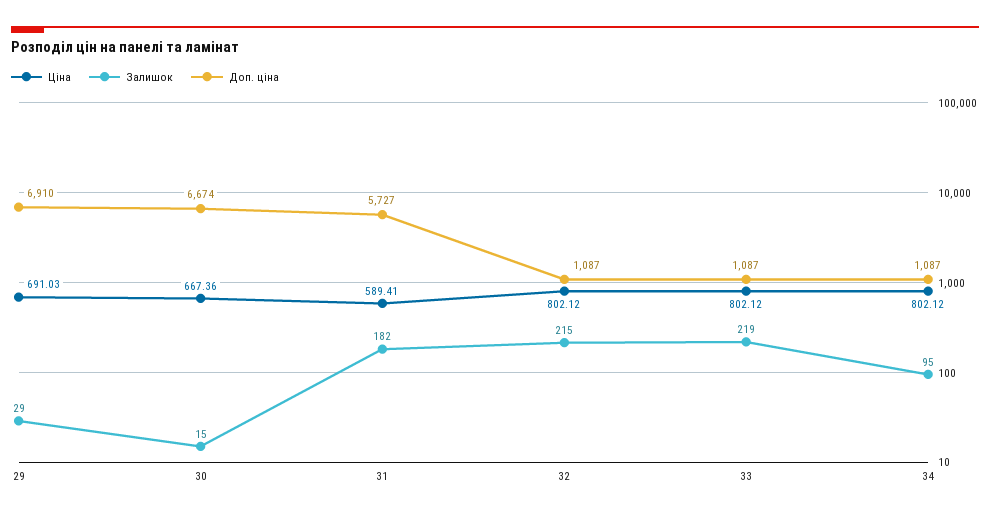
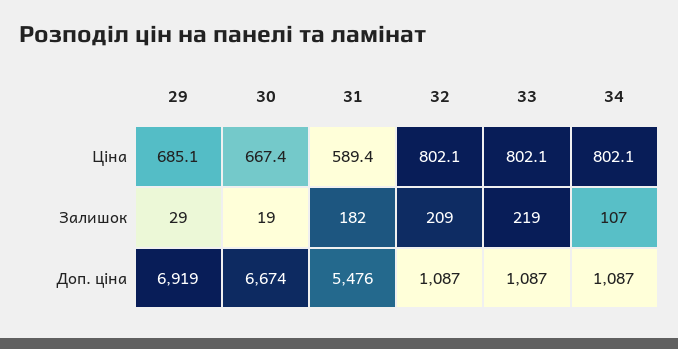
Ціна, 29: 691.03 -> 685.1
Доп. ціна, 29: 6910 -> 6919
Залишок, 30: 15 -> 19
Доп. ціна, 31: 5727 -> 5476
Залишок, 32: 215 -> 209
Залишок, 34: 95 -> 107

